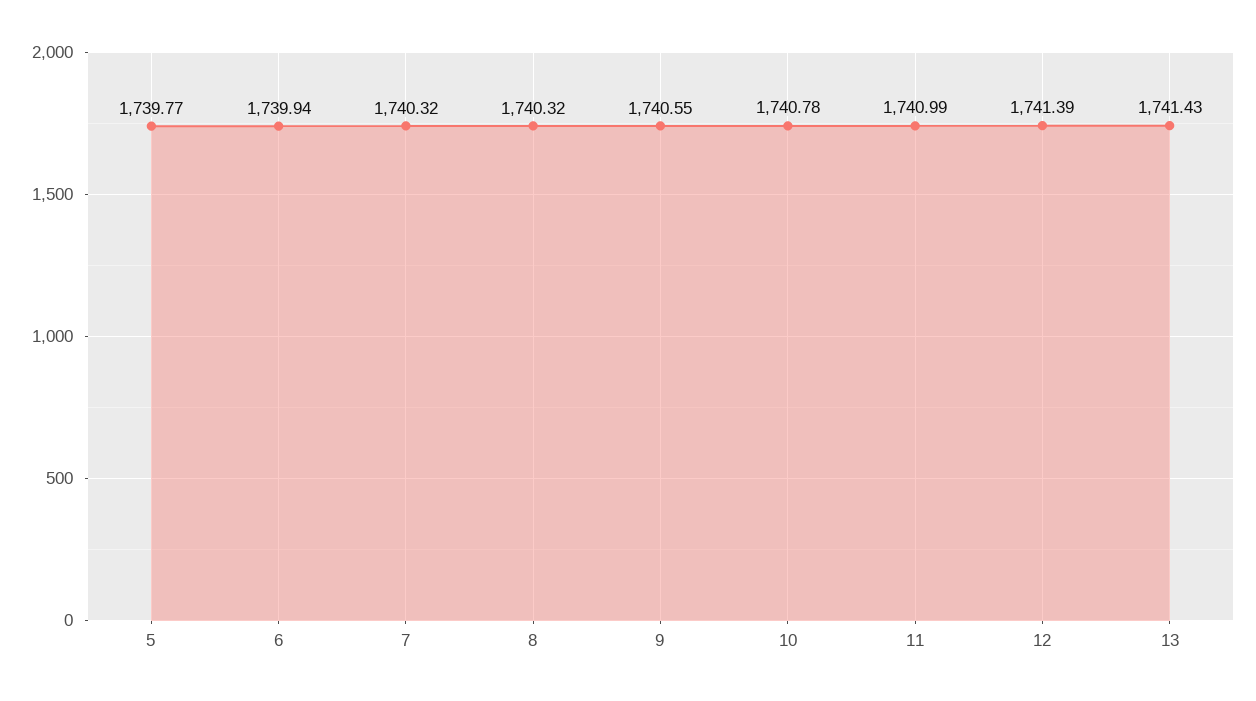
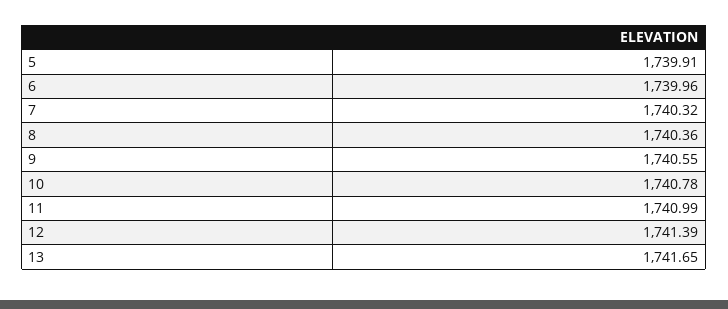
5: 1739.77 -> 1739.91
6: 1739.94 -> 1739.96
8: 1740.32 -> 1740.36
13: 1741.43 -> 1741.65

